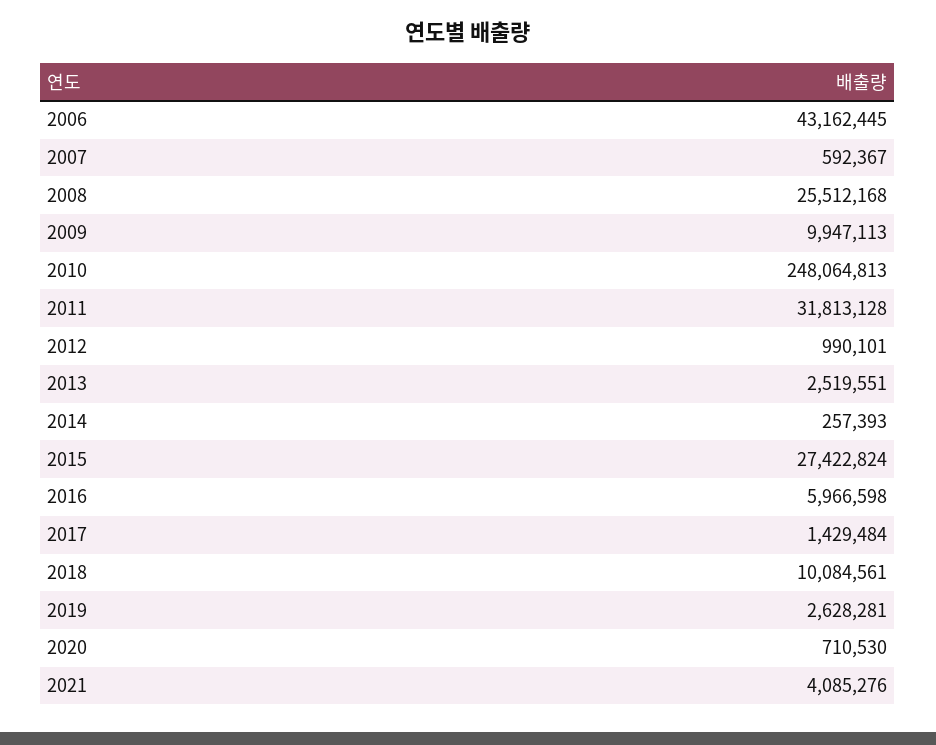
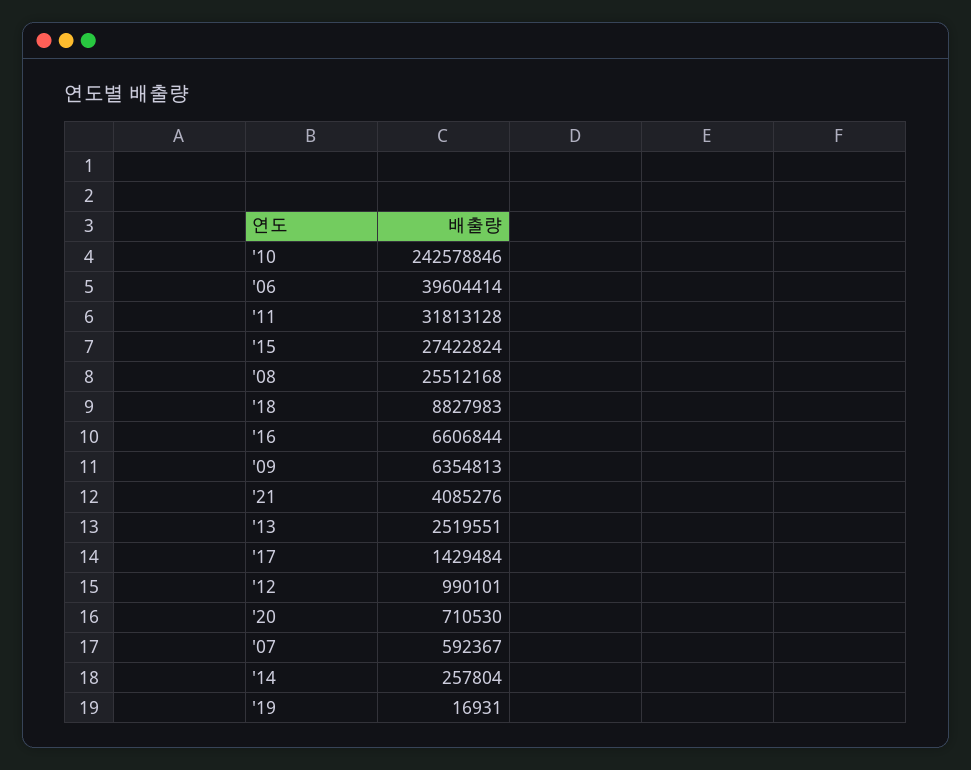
2006: 43162445 -> 39604414
2009: 9947113 -> 6354813
2010: 248064813 -> 242578846
2014: 257393 -> 257804
2016: 5966598 -> 6606844
2018: 10084561 -> 8827983
2019: 2628281 -> 16931

